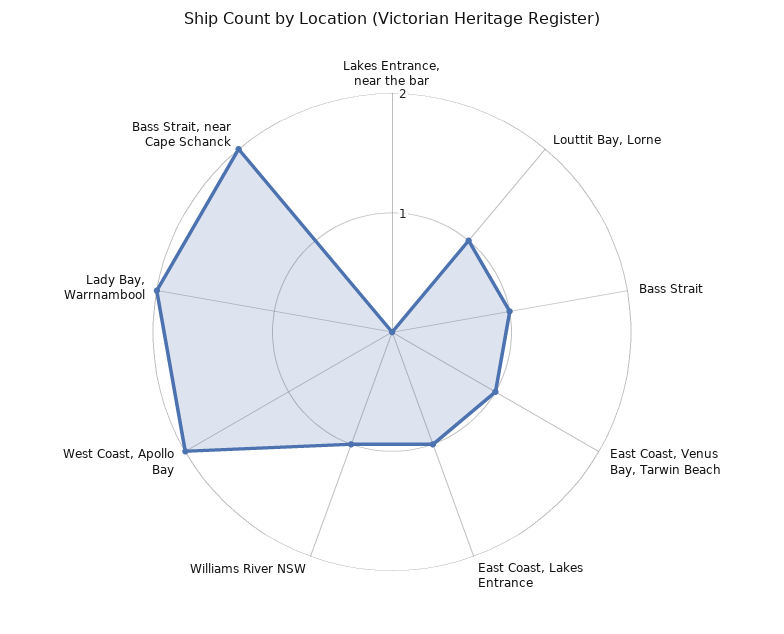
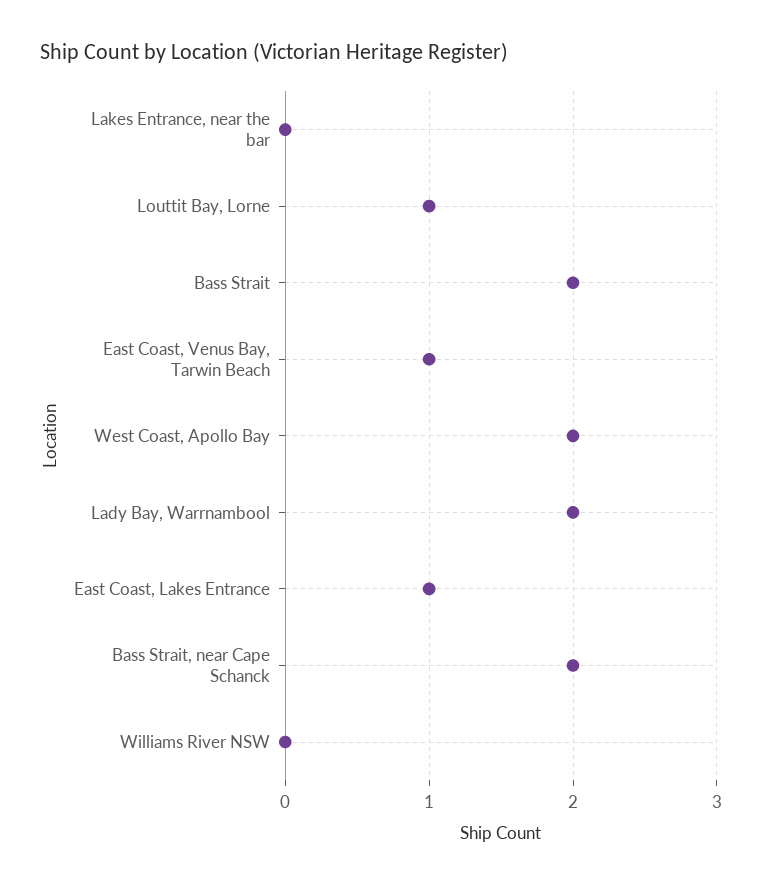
Bass Strait: 1 -> 2
Williams River NSW: 1 -> 0

